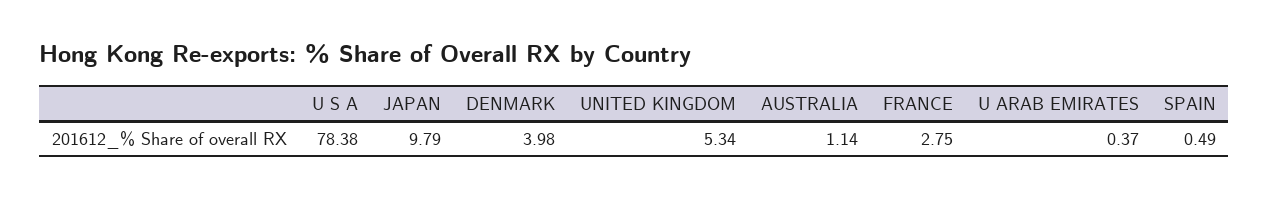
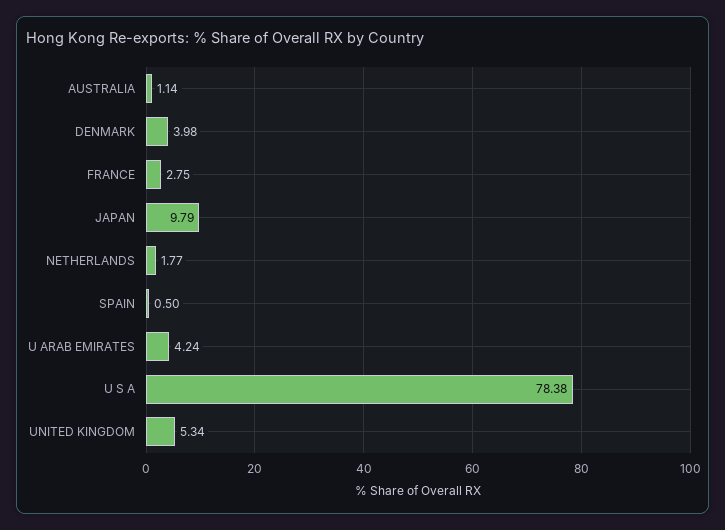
U ARAB EMIRATES: 0.37 -> 4.24
SPAIN: 0.49 -> 0.5
NETHERLANDS: none -> 1.77

